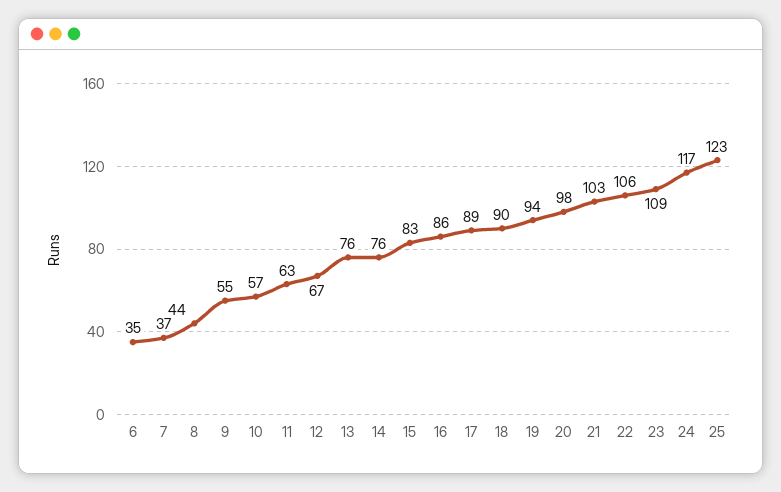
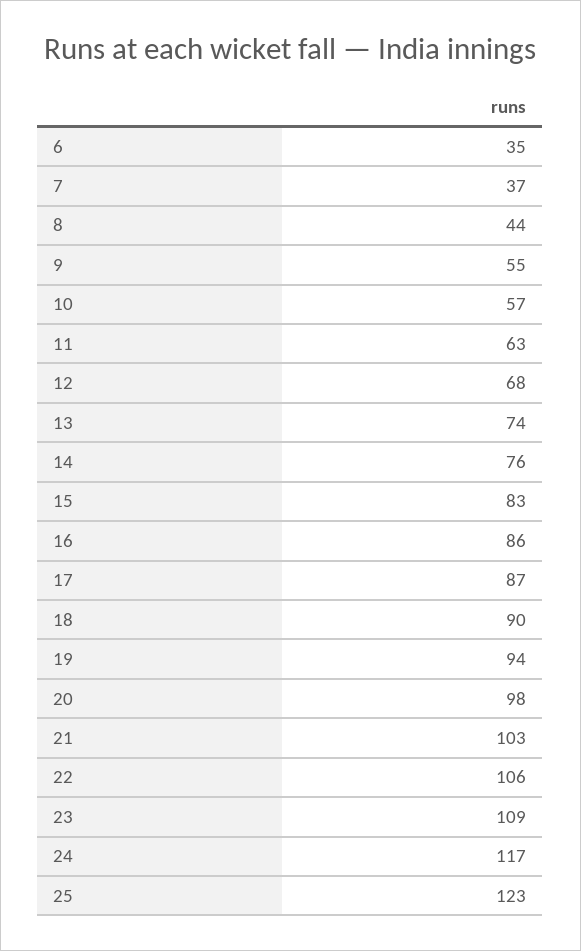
12: 67 -> 68
13: 76 -> 74
17: 89 -> 87

